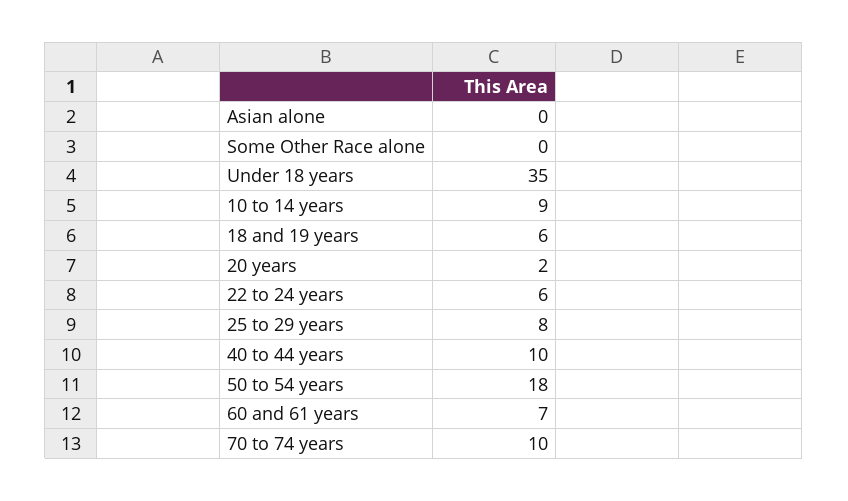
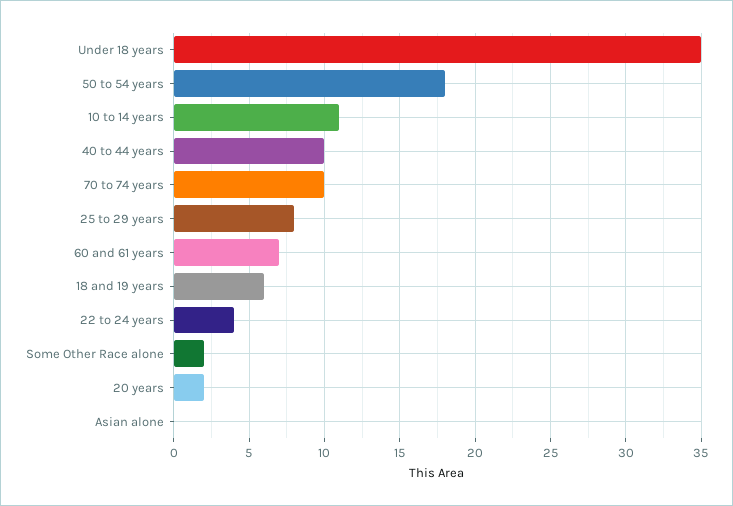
Some Other Race alone: 0 -> 2
10 to 14 years: 9 -> 11
22 to 24 years: 6 -> 4

